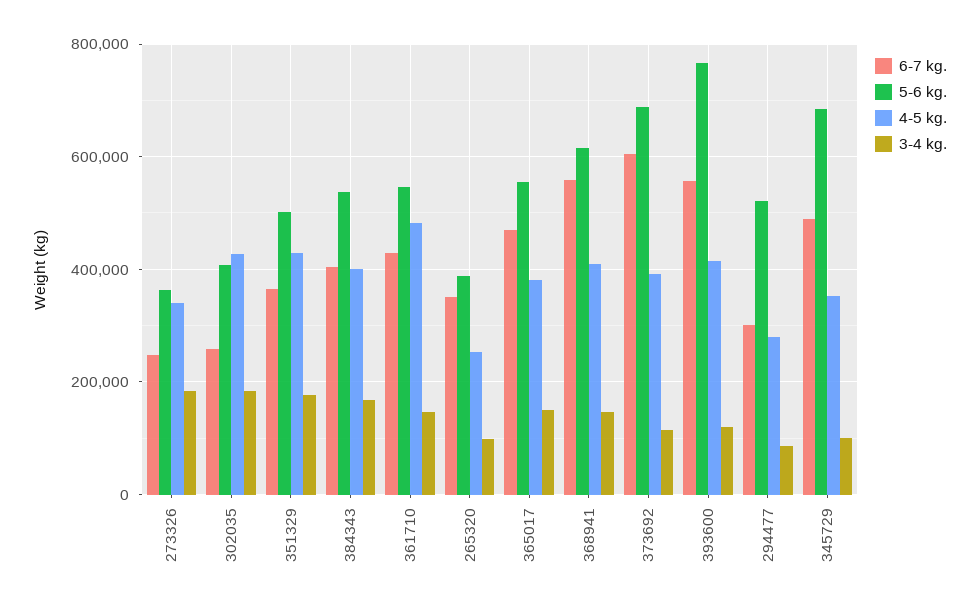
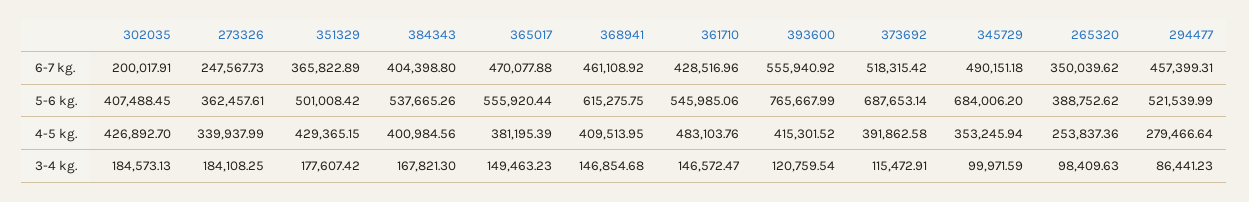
6-7 kg., 302035: 260000 -> 200017.91
6-7 kg., 368941: 560000 -> 461108.92
6-7 kg., 373692: 600000 -> 518315.42
6-7 kg., 294477: 300000 -> 457399.31

